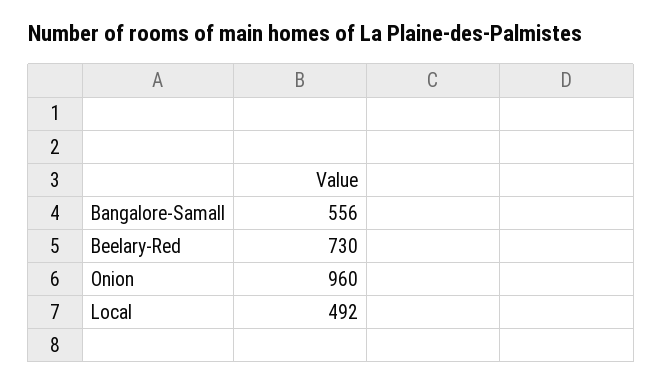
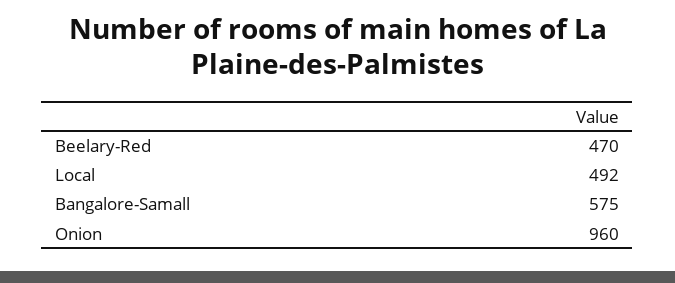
Bangalore-Samall: 556 -> 575
Beelary-Red: 730 -> 470

